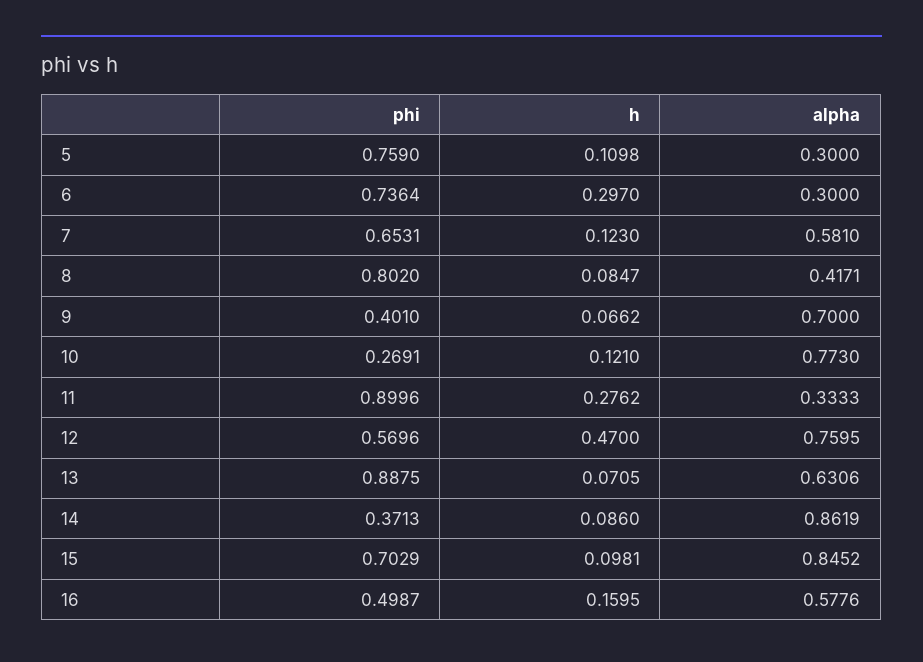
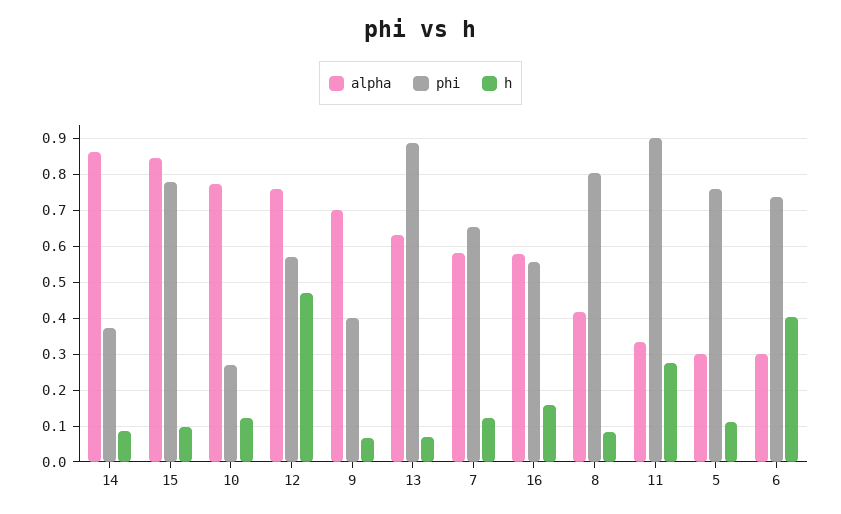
h, 6: 0.297 -> 0.4
phi, 15: 0.7029 -> 0.78
phi, 16: 0.4987 -> 0.56

